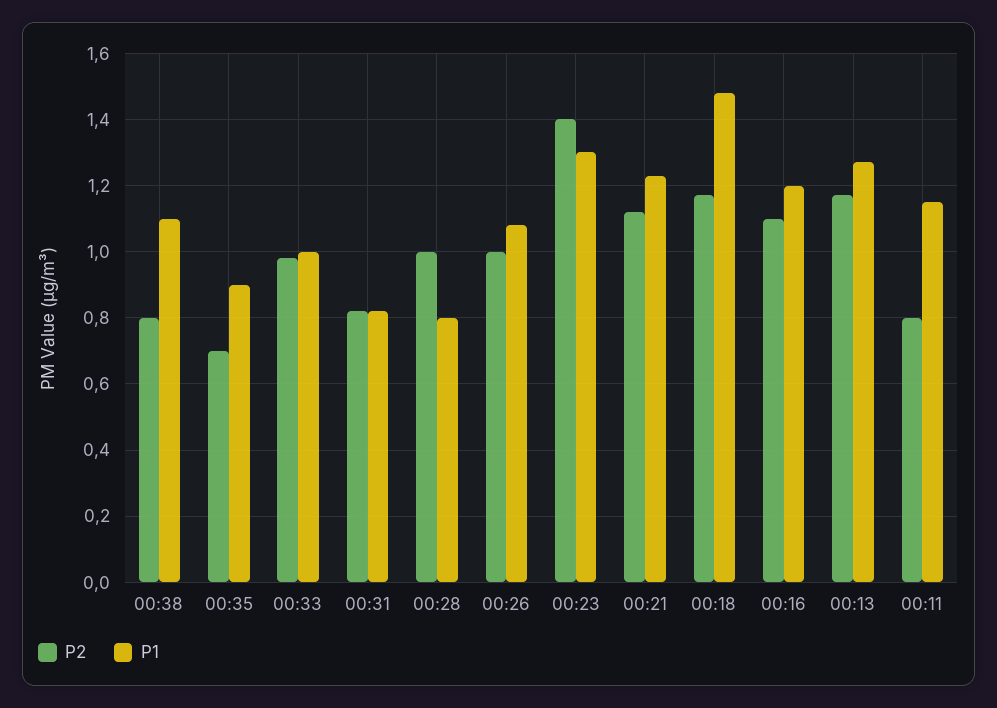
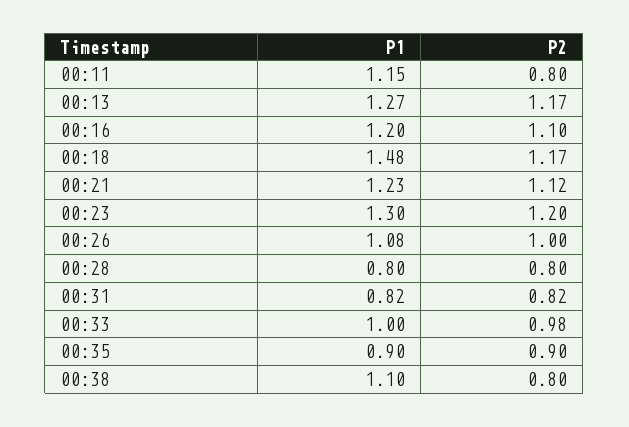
P2, 00:35: 0.7 -> 0.9
P2, 00:28: 1 -> 0.8
P2, 00:23: 1.4 -> 1.2

